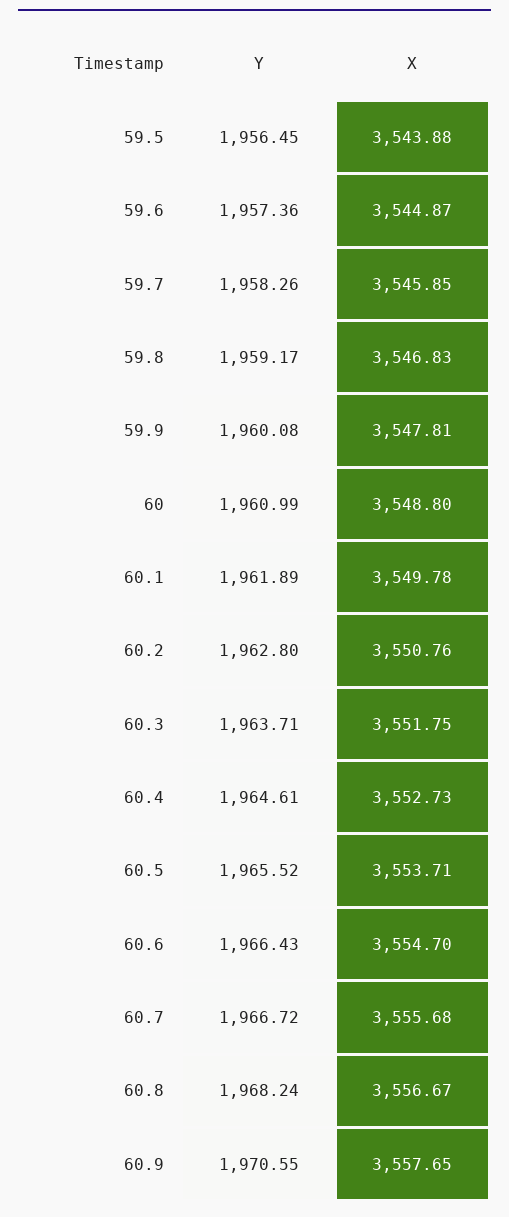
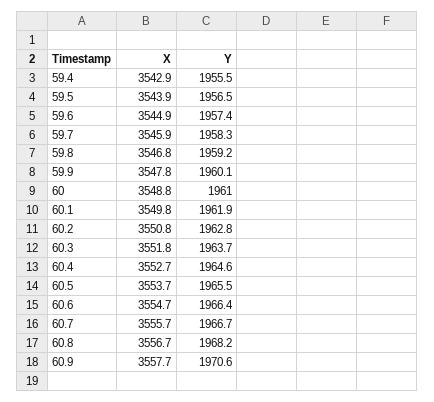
X, 59.4: none -> 3542.9
Y, 59.4: none -> 1955.5

